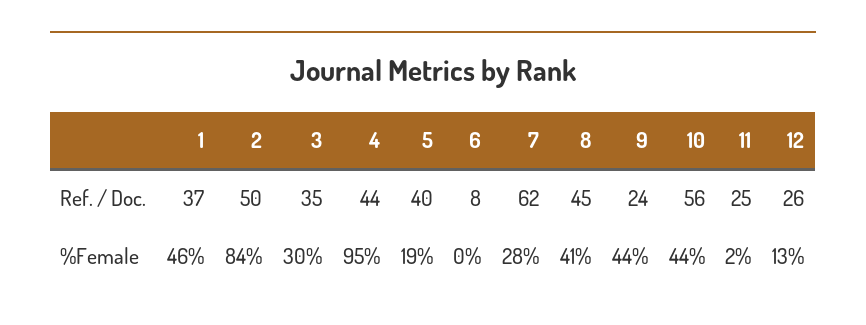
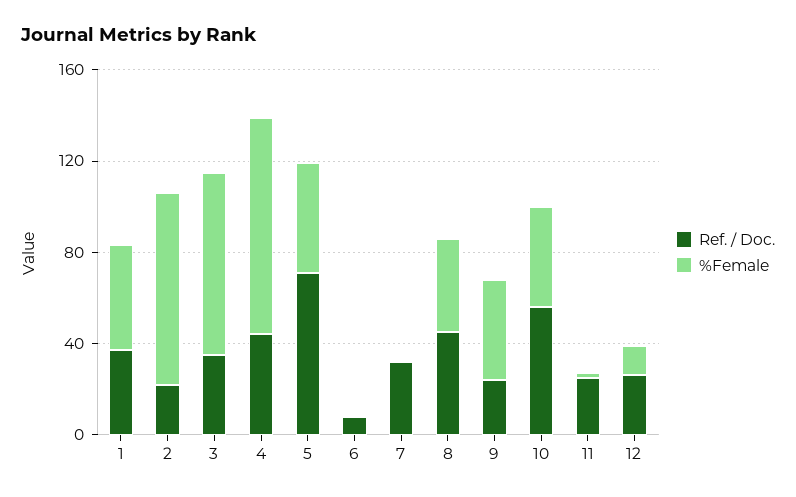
Ref. / Doc., 2: 50 -> 20
Ref. / Doc., 5: 40 -> 70
Ref. / Doc., 7: 62 -> 30
%Female, 3: 30 -> 80
%Female, 5: 19 -> 50
%Female, 7: 28 -> 0

